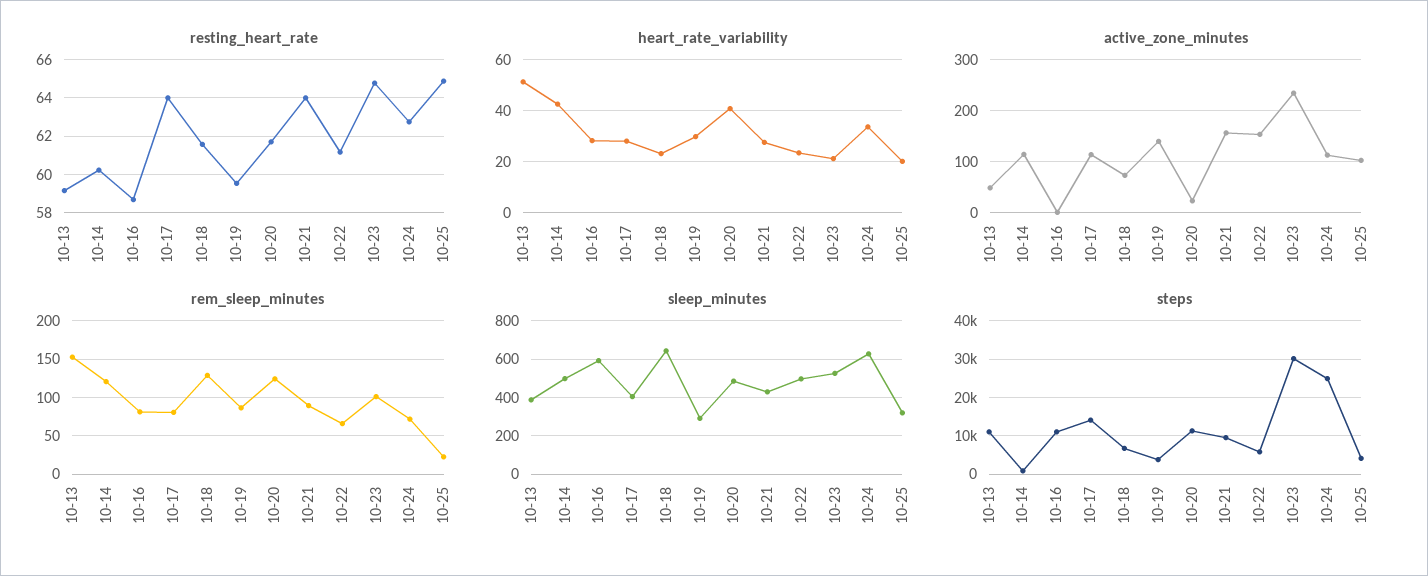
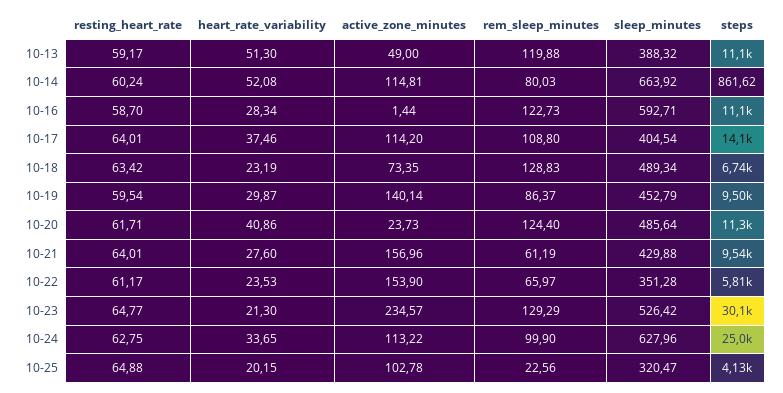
resting_heart_rate, 10-18: 61.5 -> 63.42
heart_rate_variability, 10-14: 42.5 -> 52.08
heart_rate_variability, 10-17: 27.5 -> 37.46
rem_sleep_minutes, 10-13: 150 -> 119.88
rem_sleep_minutes, 10-14: 120 -> 80.03
rem_sleep_minutes, 10-16: 80 -> 122.73
rem_sleep_minutes, 10-17: 80 -> 108.8
rem_sleep_minutes, 10-21: 90 -> 61.19
rem_sleep_minutes, 10-23: 100 -> 129.29
rem_sleep_minutes, 10-24: 70 -> 99.9
sleep_minutes, 10-14: 500 -> 663.92
sleep_minutes, 10-18: 650 -> 489.34
sleep_minutes, 10-19: 300 -> 452.79
sleep_minutes, 10-22: 500 -> 351.28
steps, 10-19: 4000 -> 9500

